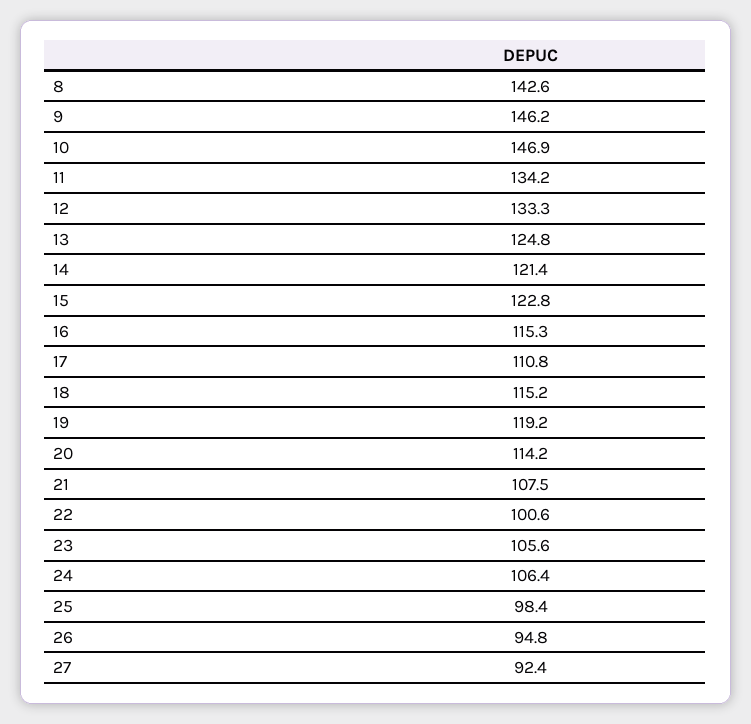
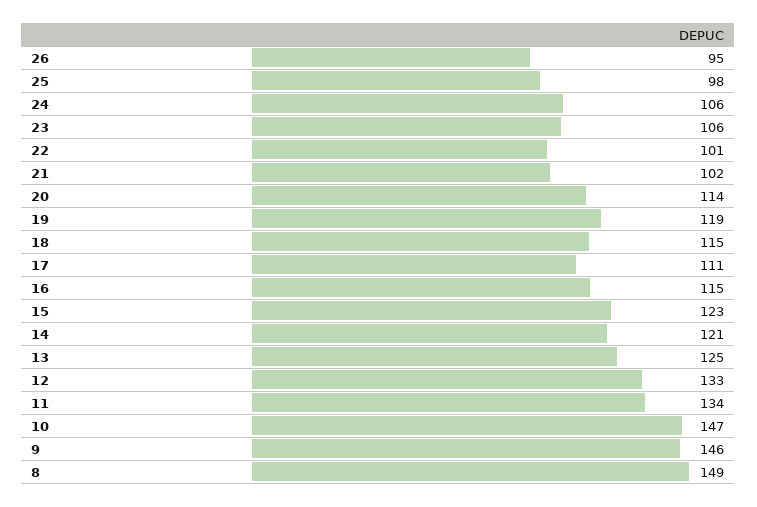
8: 142.6 -> 149
21: 107.5 -> 102
27: 92.4 -> none

